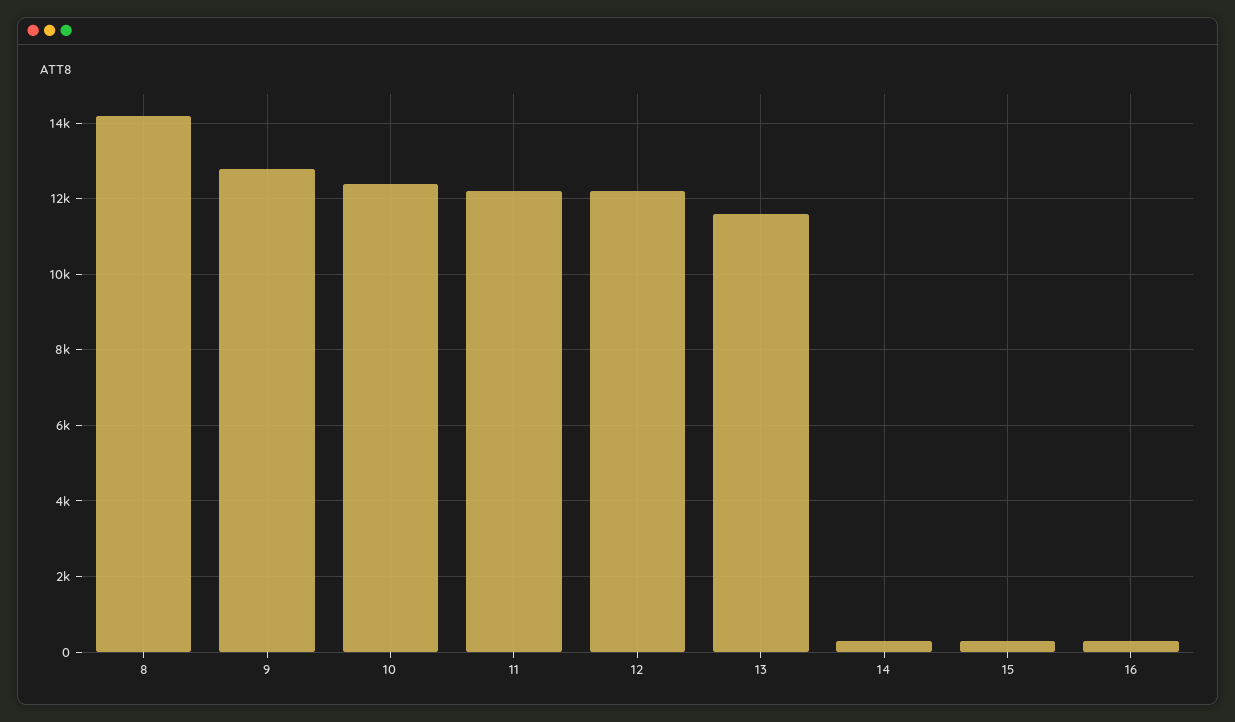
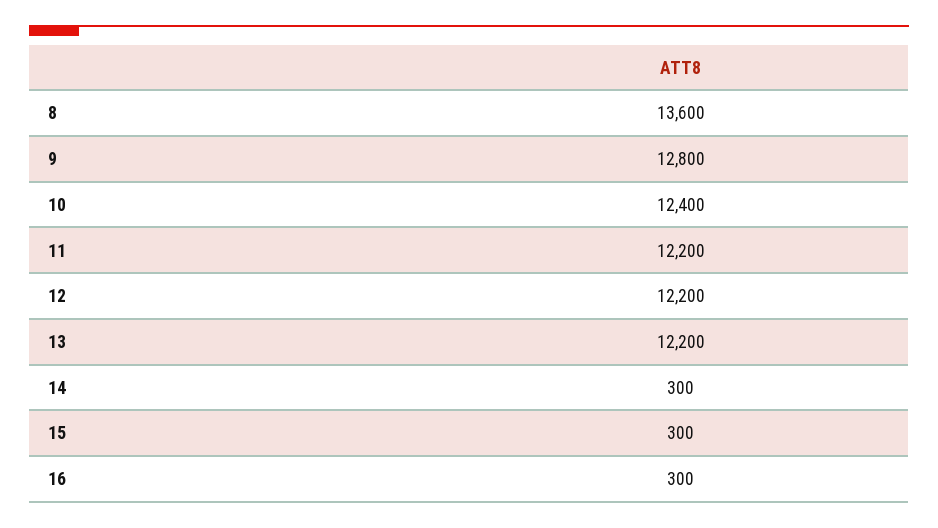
8: 14200 -> 13600
13: 11600 -> 12200

